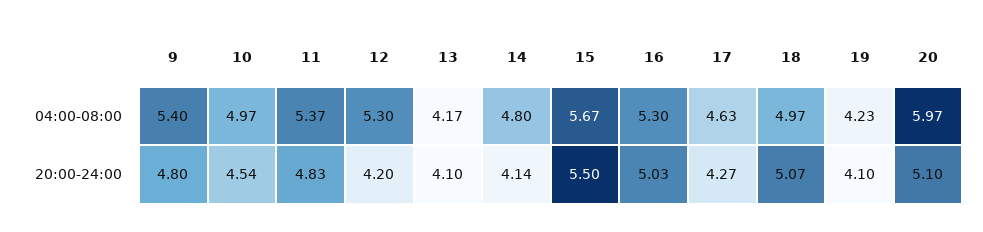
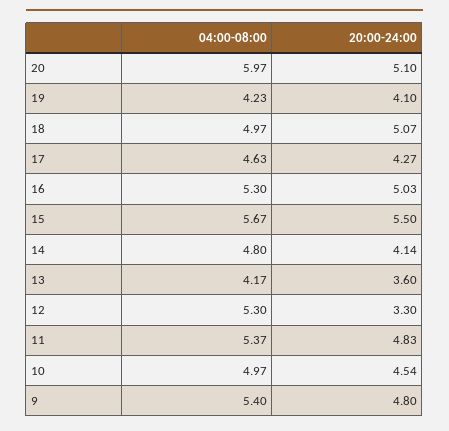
12, 20:00-24:00: 4.2 -> 3.3
13, 20:00-24:00: 4.1 -> 3.6

